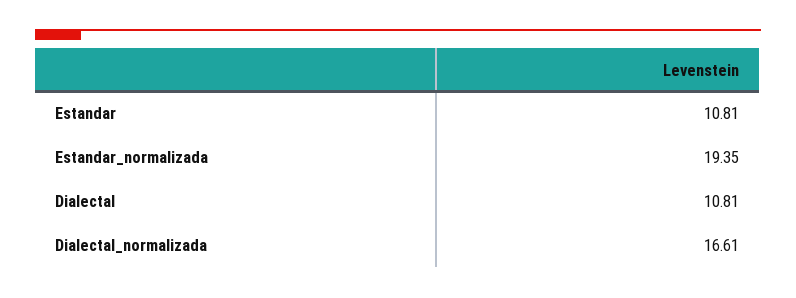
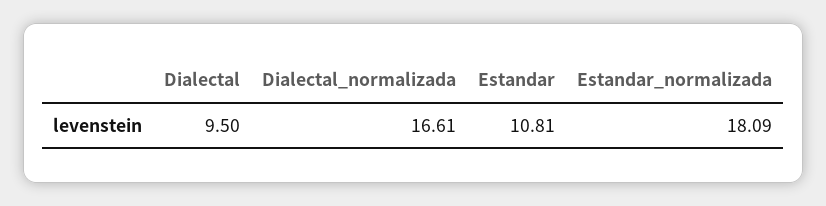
Estandar_normalizada: 19.35 -> 18.09
Dialectal: 10.81 -> 9.5

